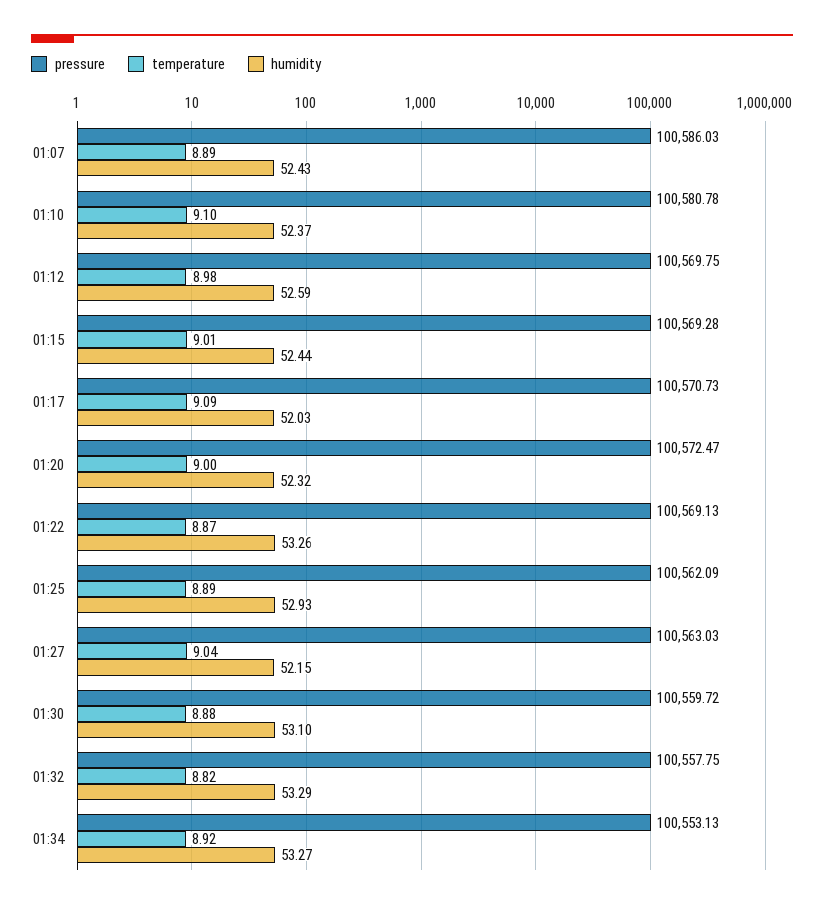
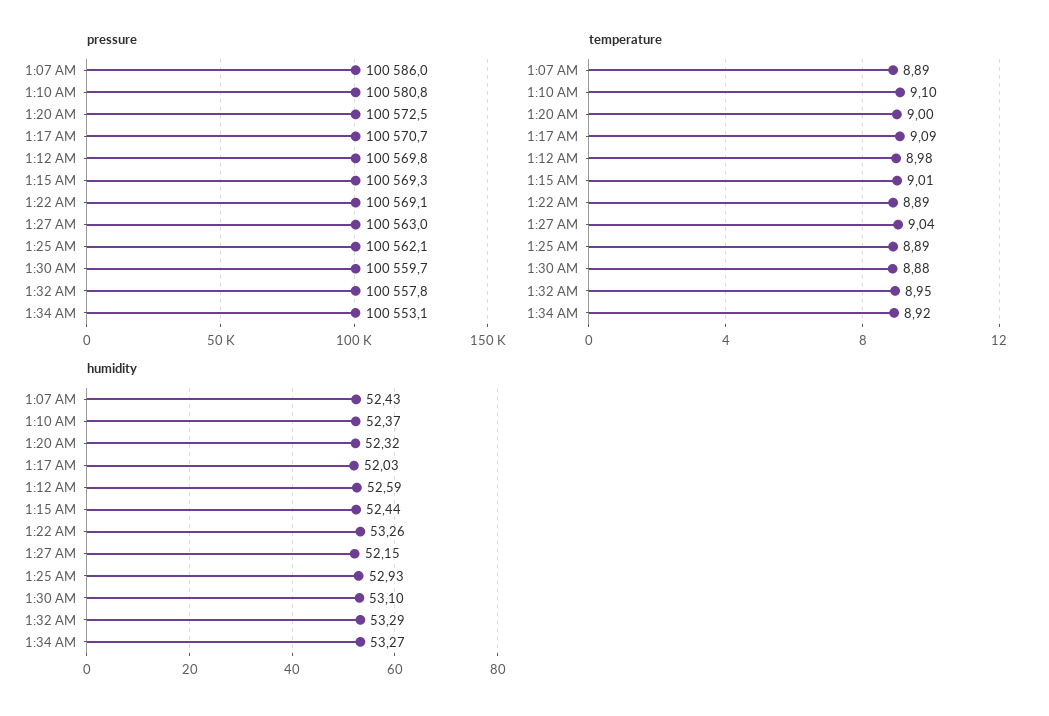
temperature, 01:22: 8.87 -> 8.89
temperature, 01:32: 8.82 -> 8.95

